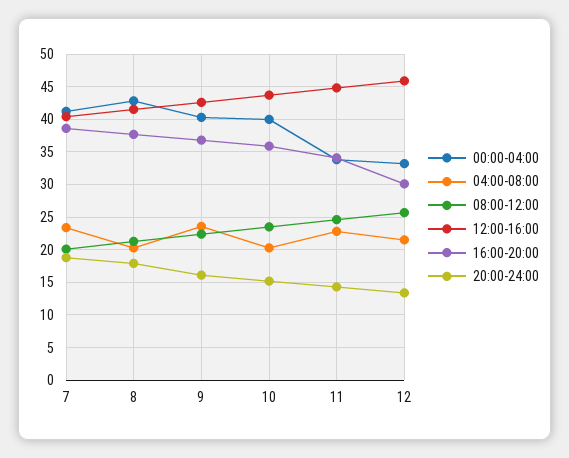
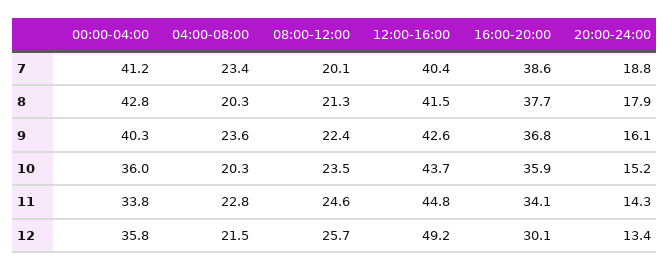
00:00-04:00, 10: 40 -> 36
00:00-04:00, 12: 33 -> 35.8
12:00-16:00, 12: 46 -> 49.2

